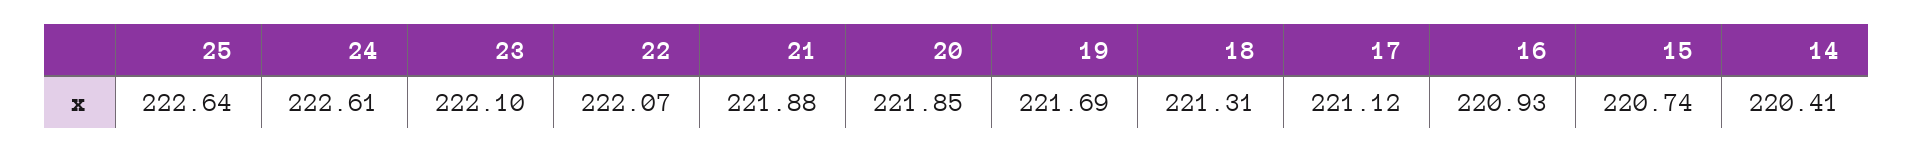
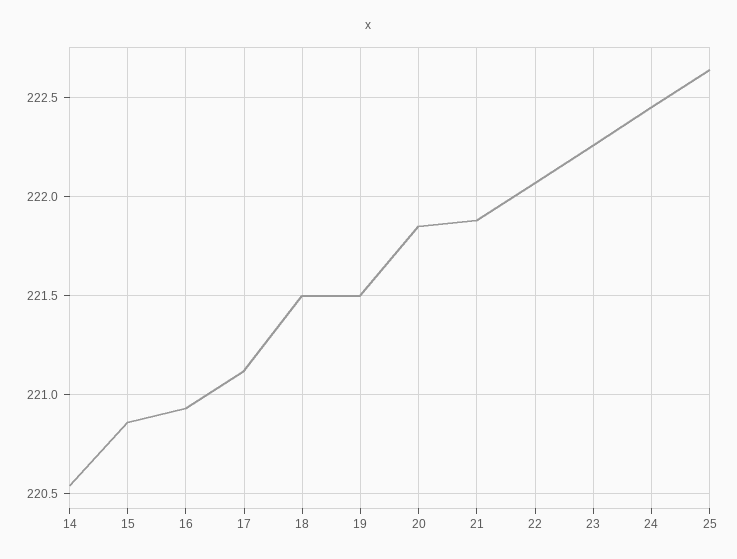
24: 222.61 -> 222.45
23: 222.1 -> 222.25
19: 221.69 -> 221.5
18: 221.31 -> 221.5
15: 220.74 -> 220.85
14: 220.41 -> 220.55

